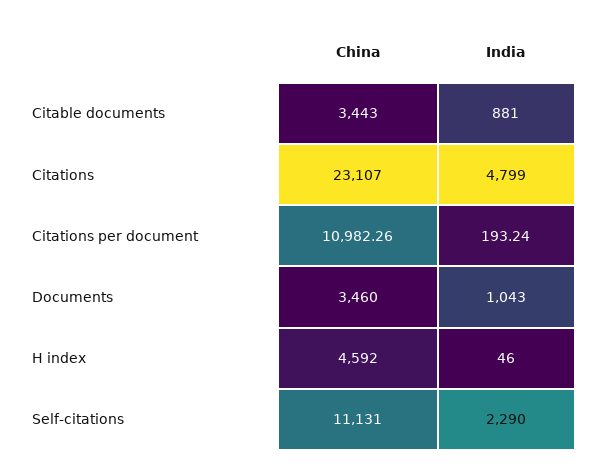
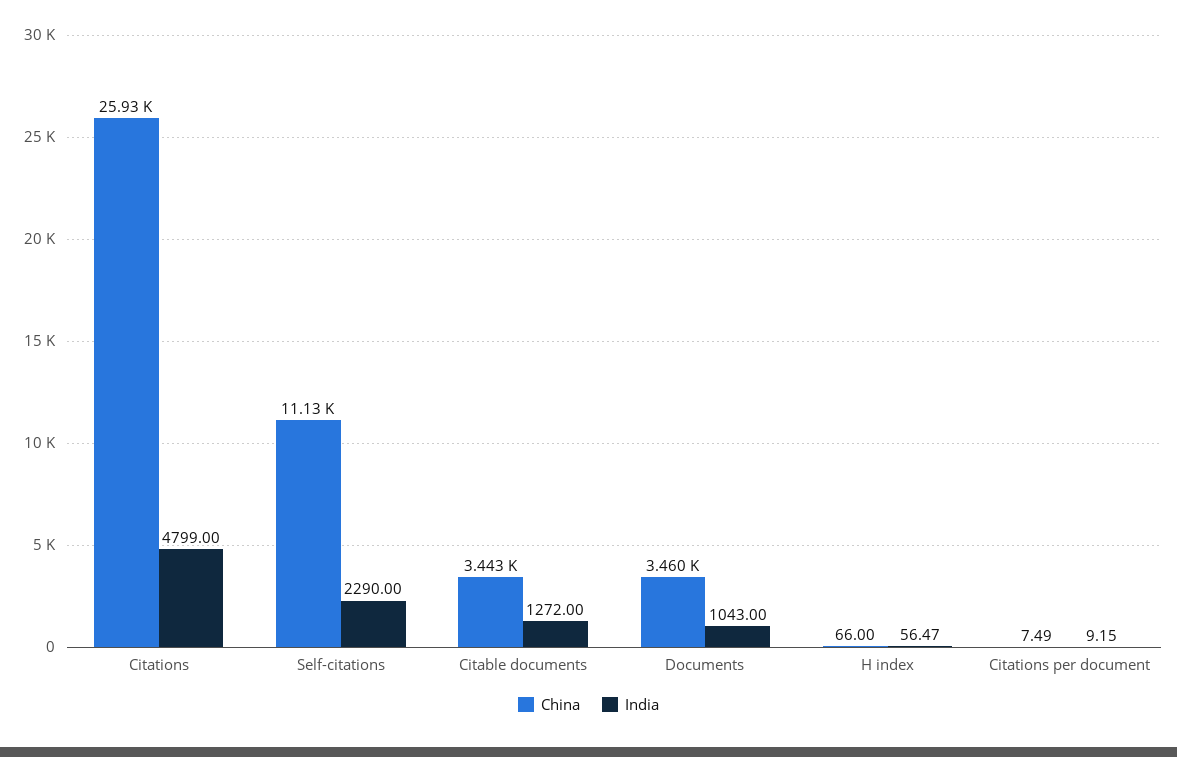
India, Citable documents: 881 -> 1272
China, Citations: 23107 -> 25930
China, Citations per document: 10982.26 -> 7.49
India, Citations per document: 193.24 -> 9.15
China, H index: 4592 -> 66
India, H index: 46 -> 56.47

